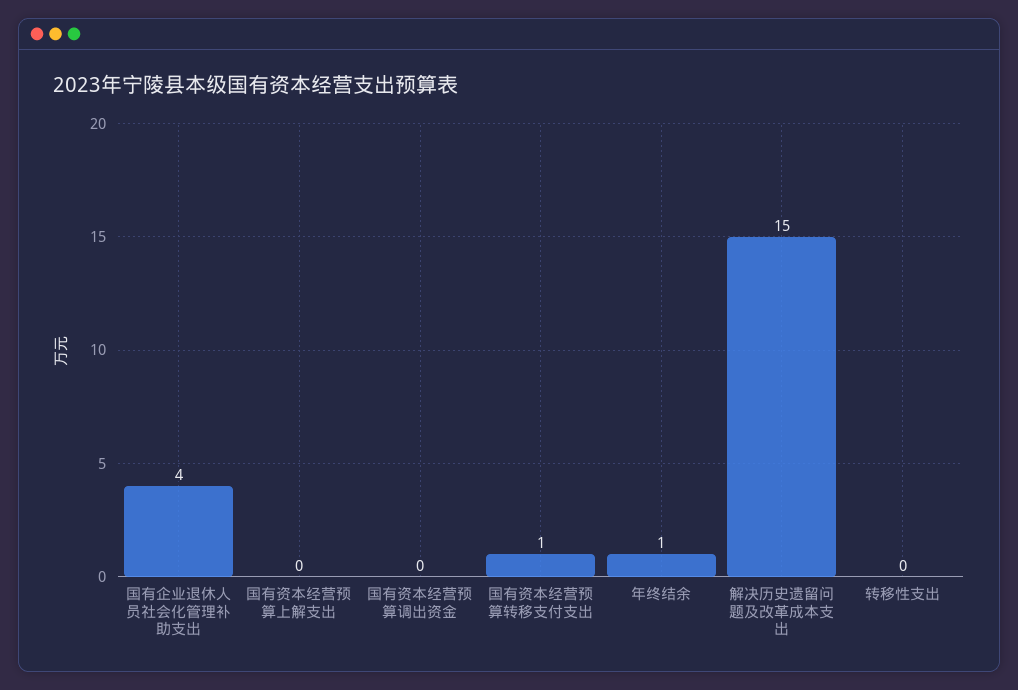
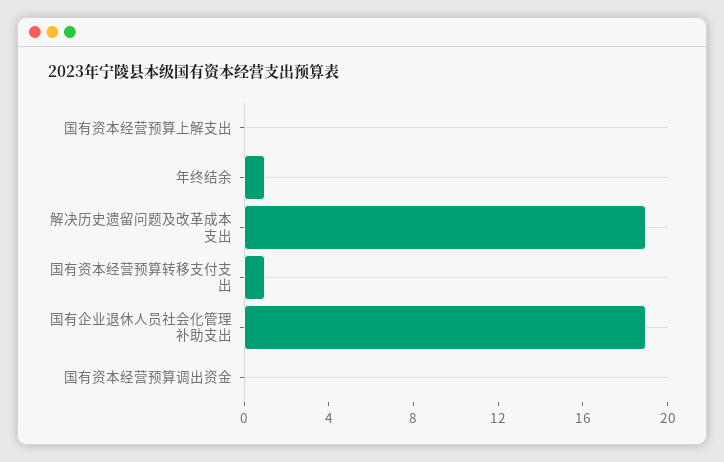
国有企业退休人员社会化管理补助支出: 4 -> 19
解决历史遗留问题及改革成本支出: 15 -> 19
转移性支出: 0 -> none

